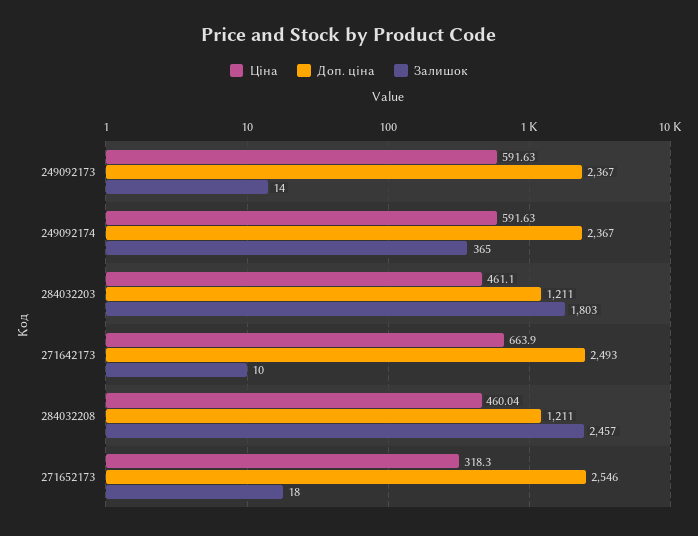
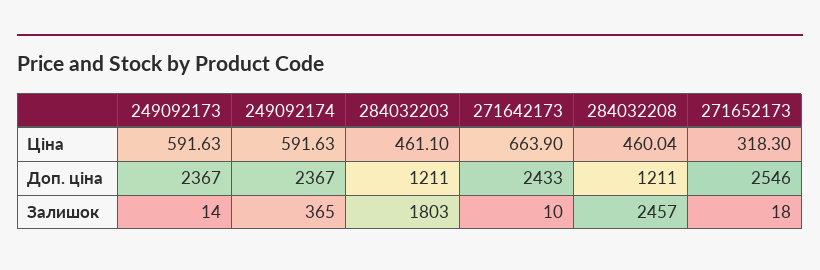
Доп. ціна, 271642173: 2493 -> 2433

